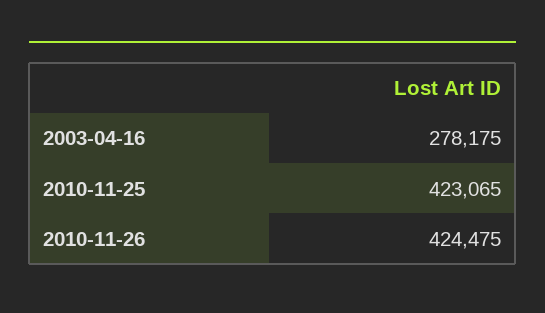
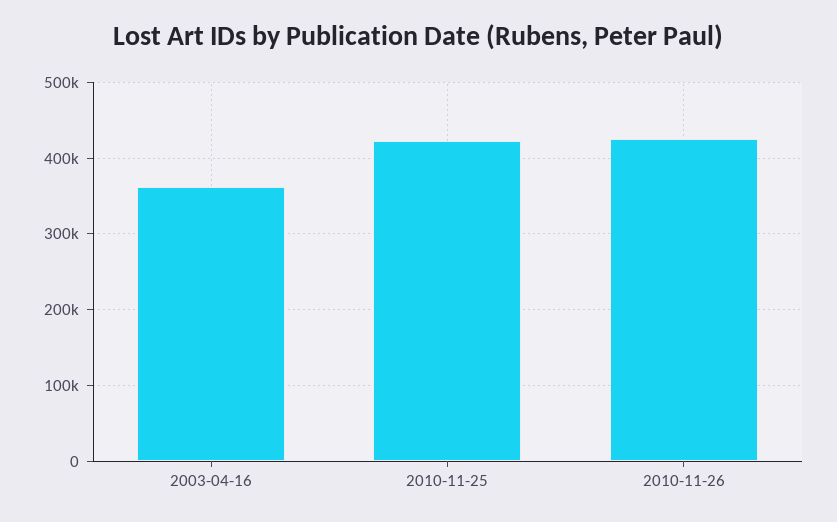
2003-04-16: 278175 -> 360000

